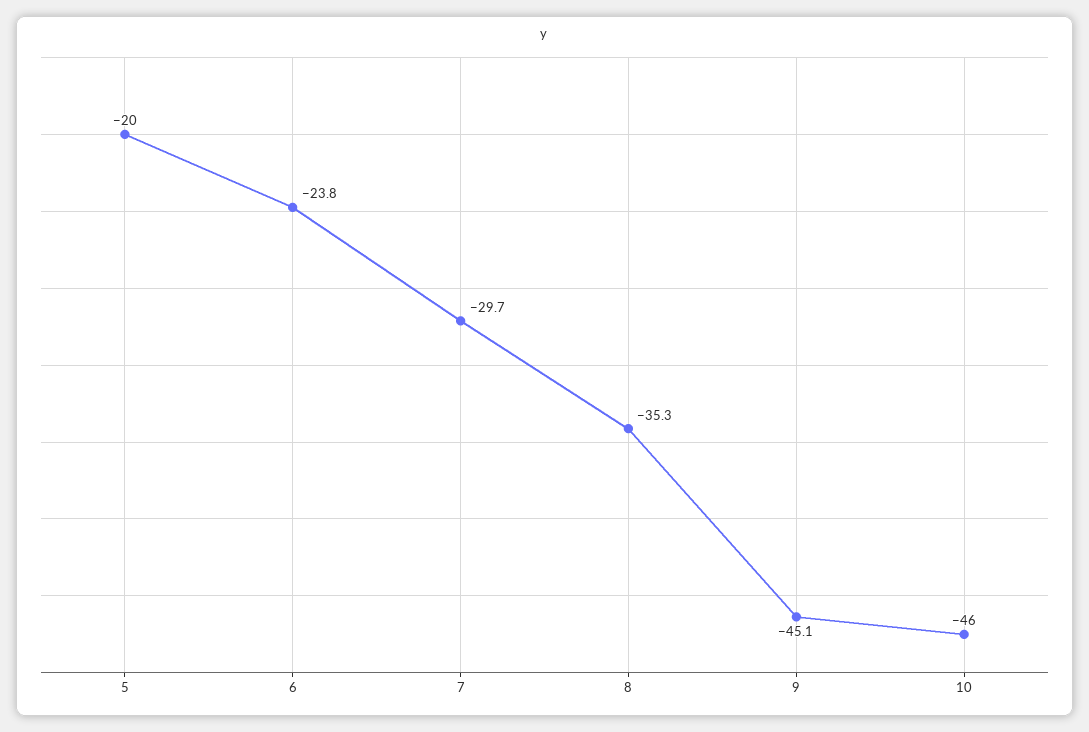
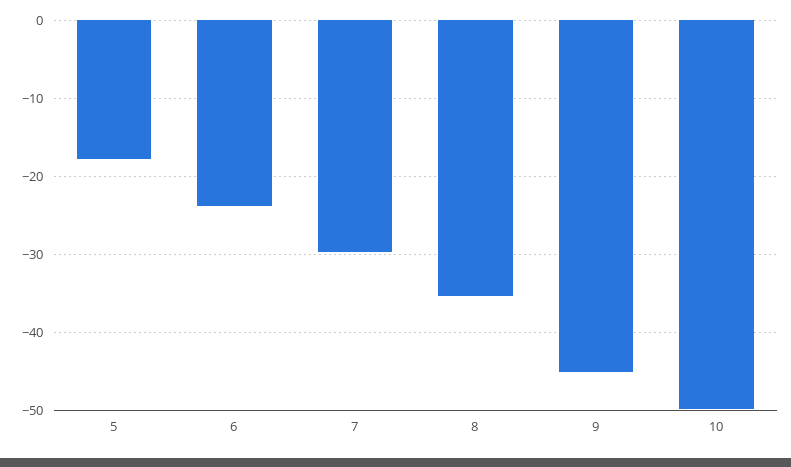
5: -20 -> -18
10: -46 -> -50

